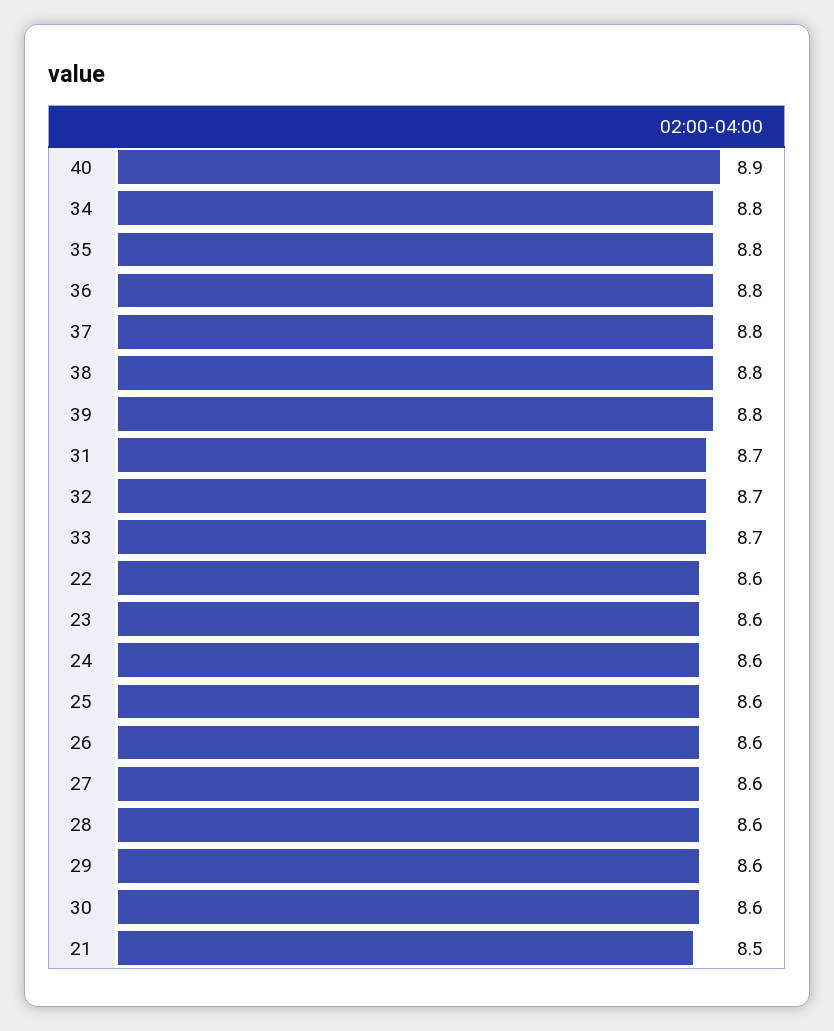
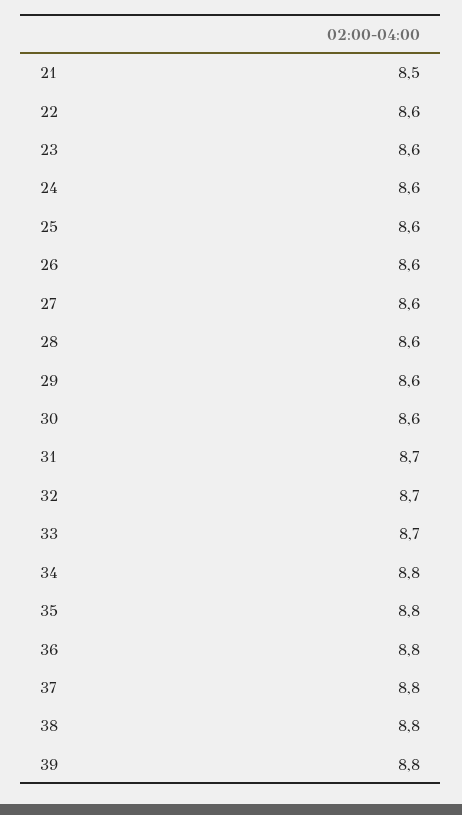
40: 8.9 -> none

